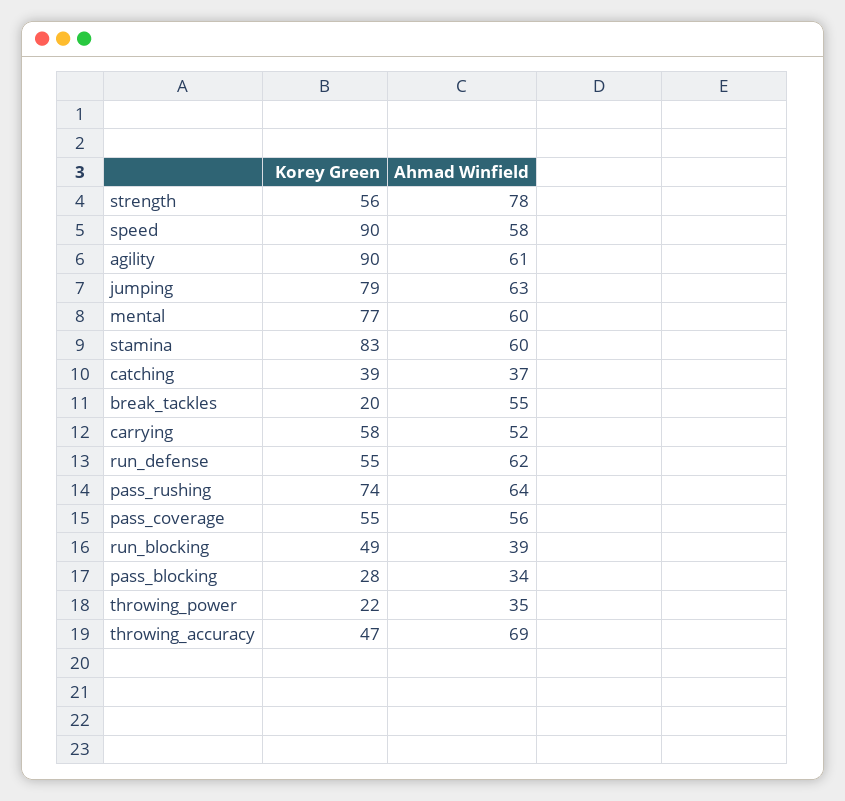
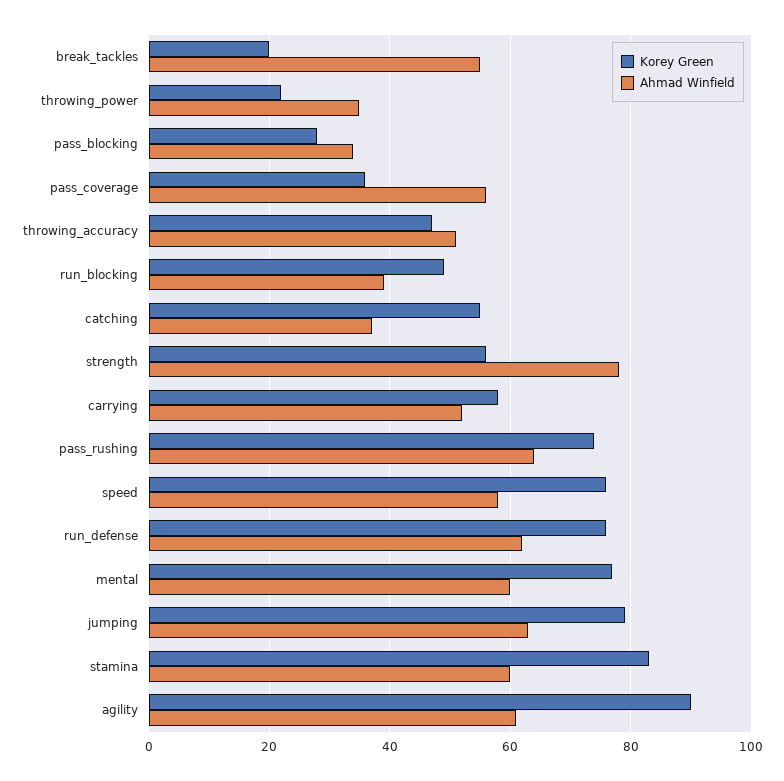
Korey Green, speed: 90 -> 75
Korey Green, catching: 39 -> 55
Korey Green, run_defense: 55 -> 75
Korey Green, pass_coverage: 55 -> 35
Ahmad Winfield, throwing_accuracy: 69 -> 50

